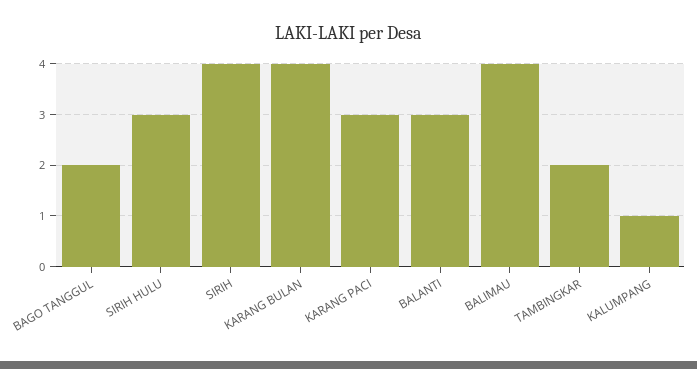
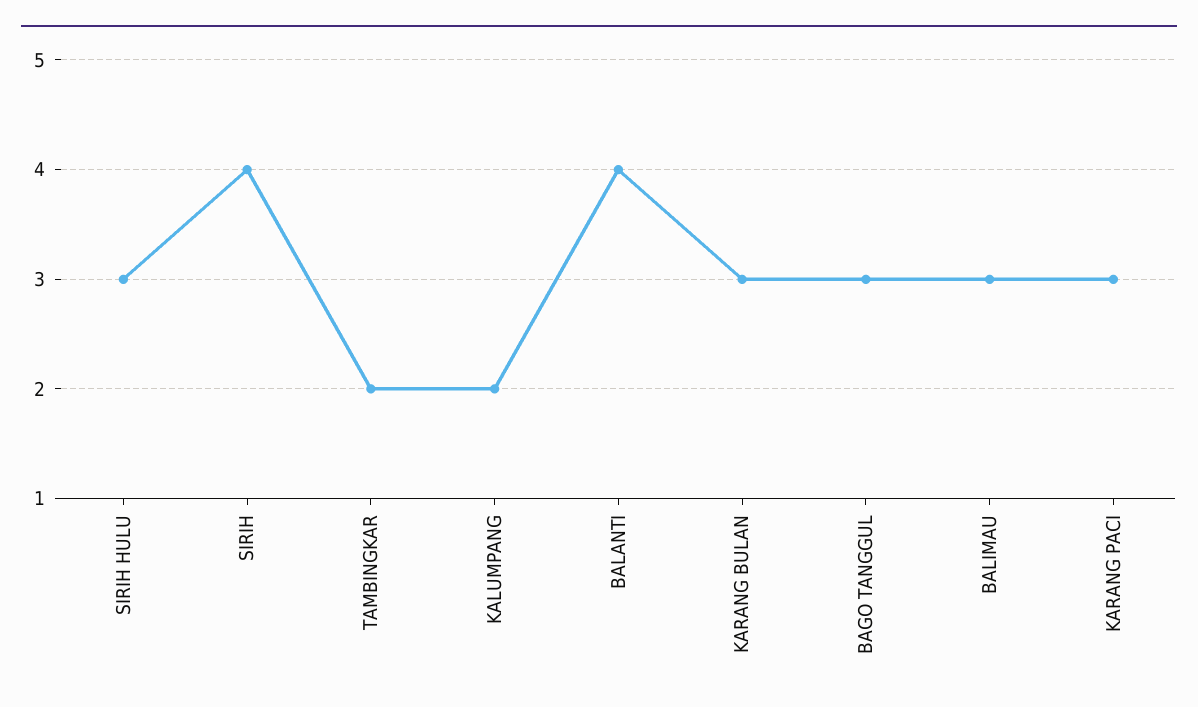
BAGO TANGGUL: 2 -> 3
KARANG BULAN: 4 -> 3
BALANTI: 3 -> 4
BALIMAU: 4 -> 3
KALUMPANG: 1 -> 2

